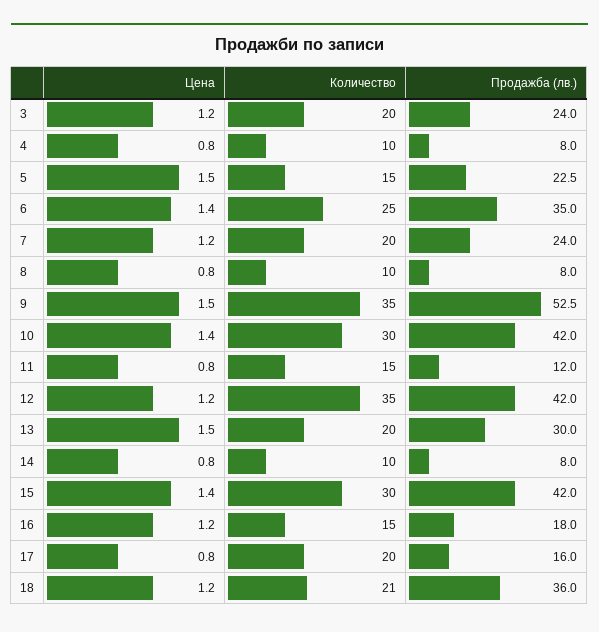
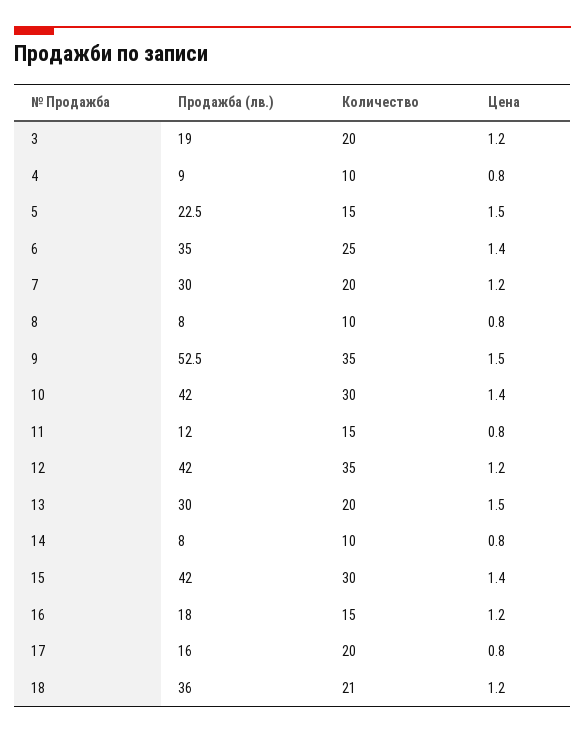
Продажба (лв.), 3: 24 -> 19
Продажба (лв.), 4: 8 -> 9
Продажба (лв.), 7: 24 -> 30

